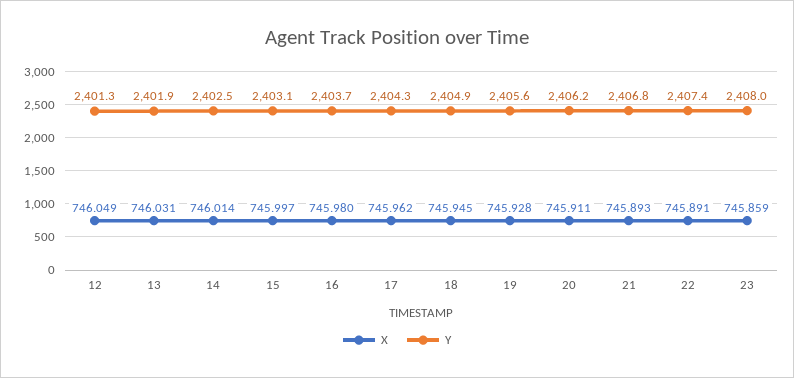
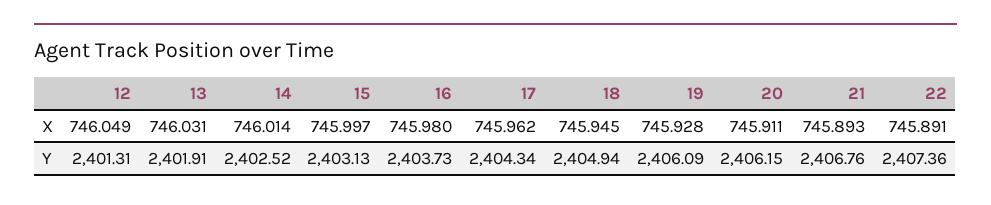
Y, 19: 2405.6 -> 2406.09
X, 23: 745.859 -> none
Y, 23: 2408 -> none

